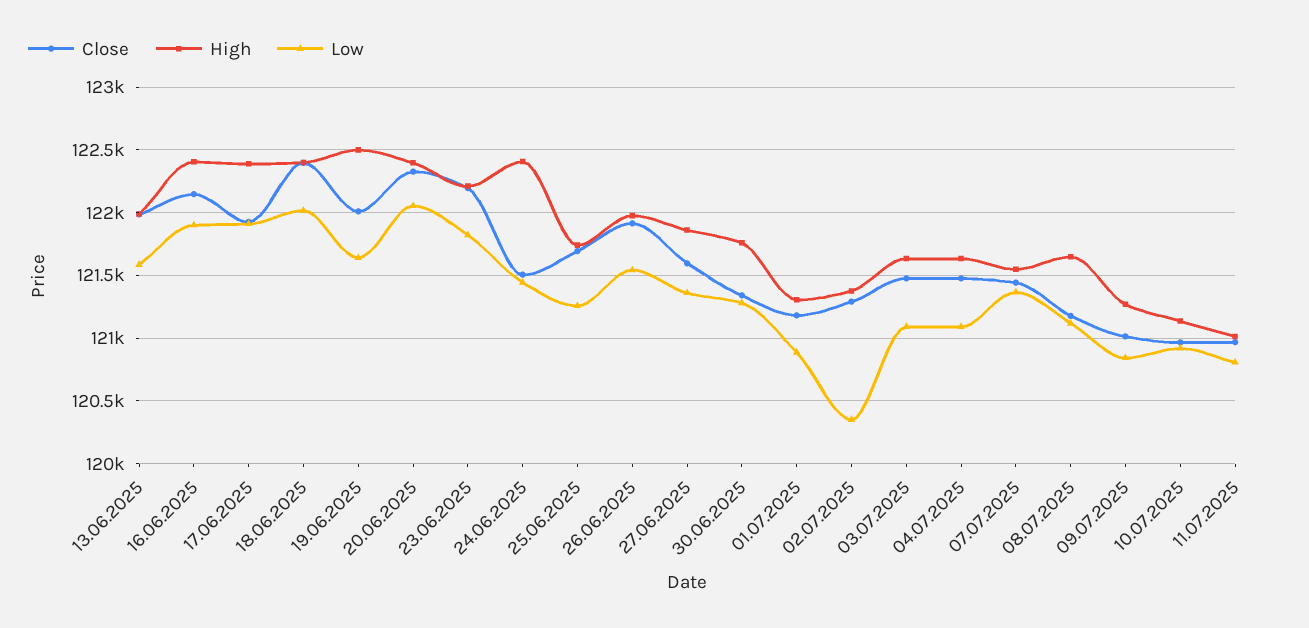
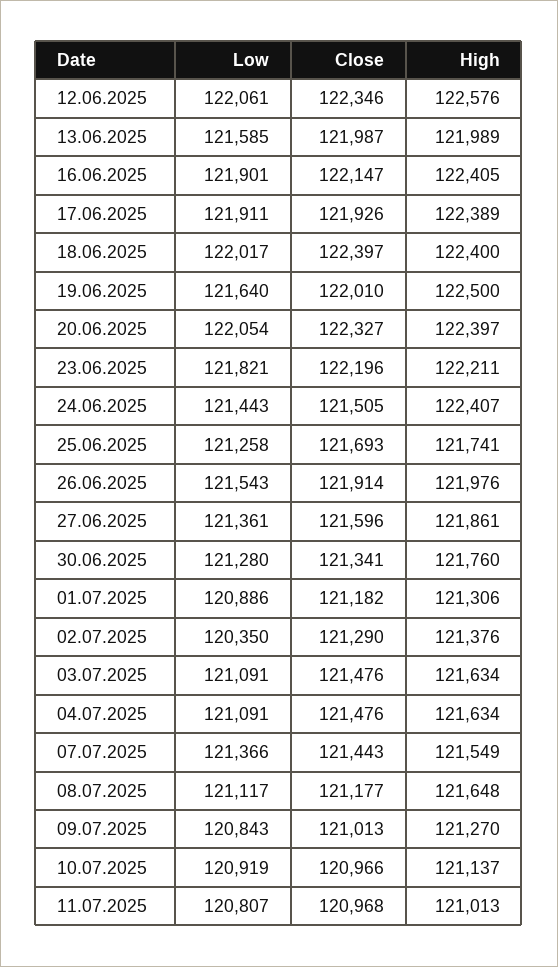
Low, 12.06.2025: none -> 122061
Close, 12.06.2025: none -> 122346
High, 12.06.2025: none -> 122576

